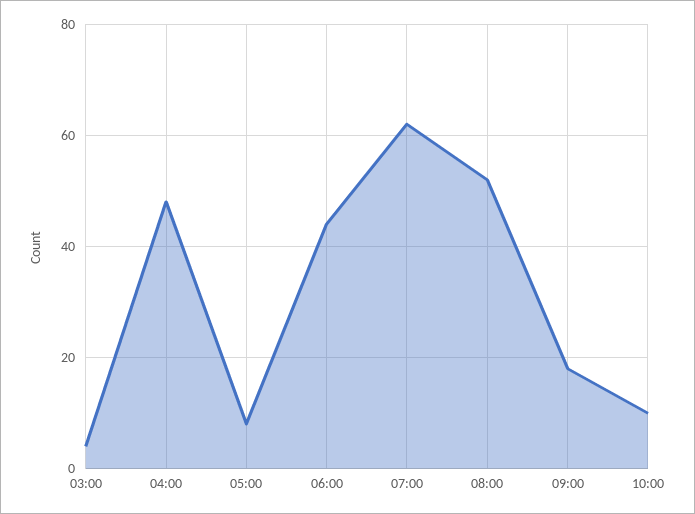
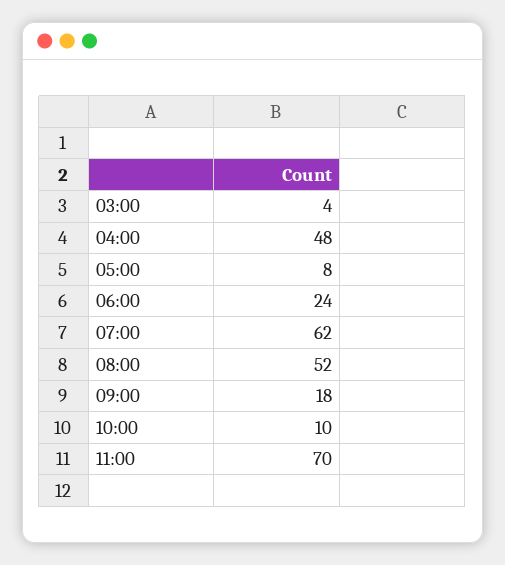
06:00: 45 -> 24
11:00: none -> 70

